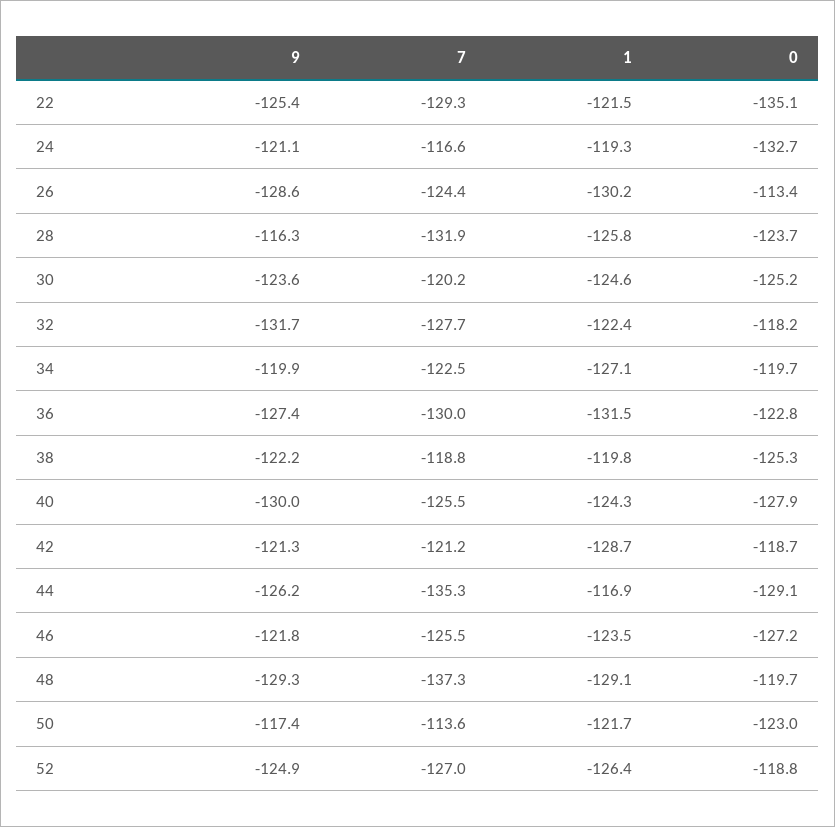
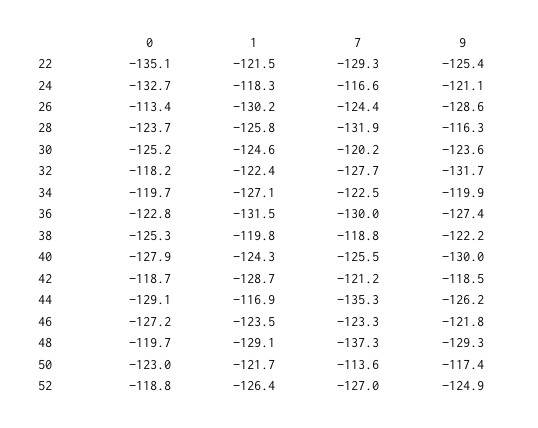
1, 24: -119.3 -> -118.3
9, 42: -121.3 -> -118.5
7, 46: -125.5 -> -123.3

